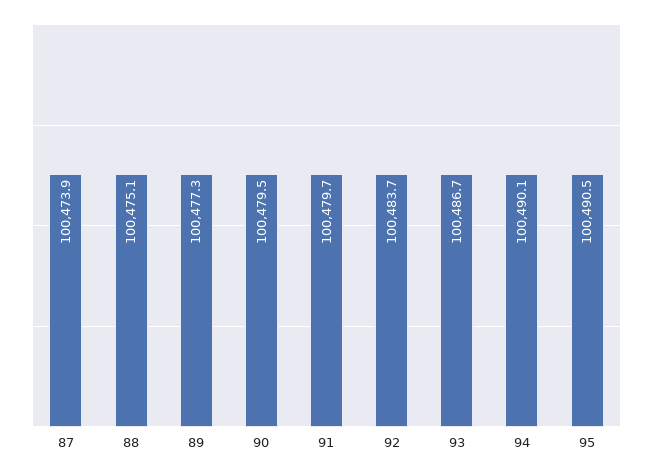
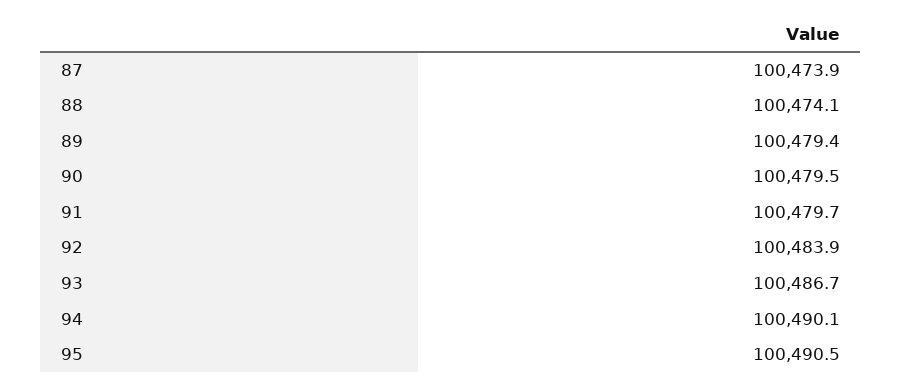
88: 100475.1 -> 100474.1
89: 100477.3 -> 100479.4
92: 100483.7 -> 100483.9

